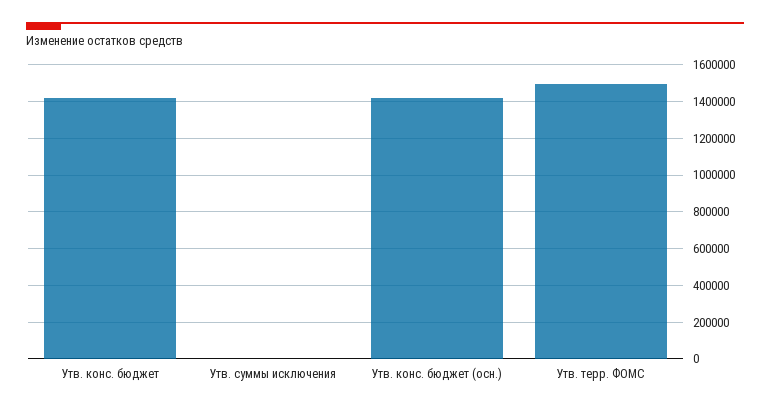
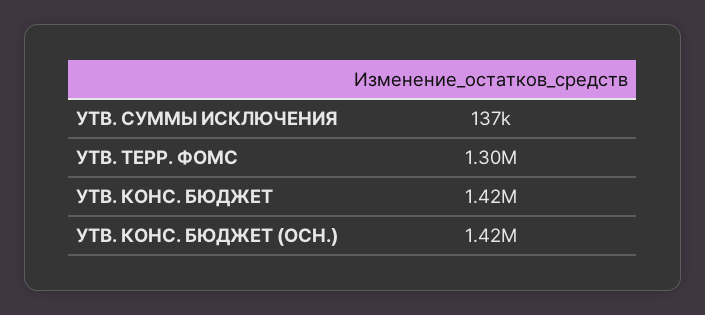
Утв. суммы исключения: 0 -> 137000
Утв. терр. ФОМС: 1500000 -> 1300000

